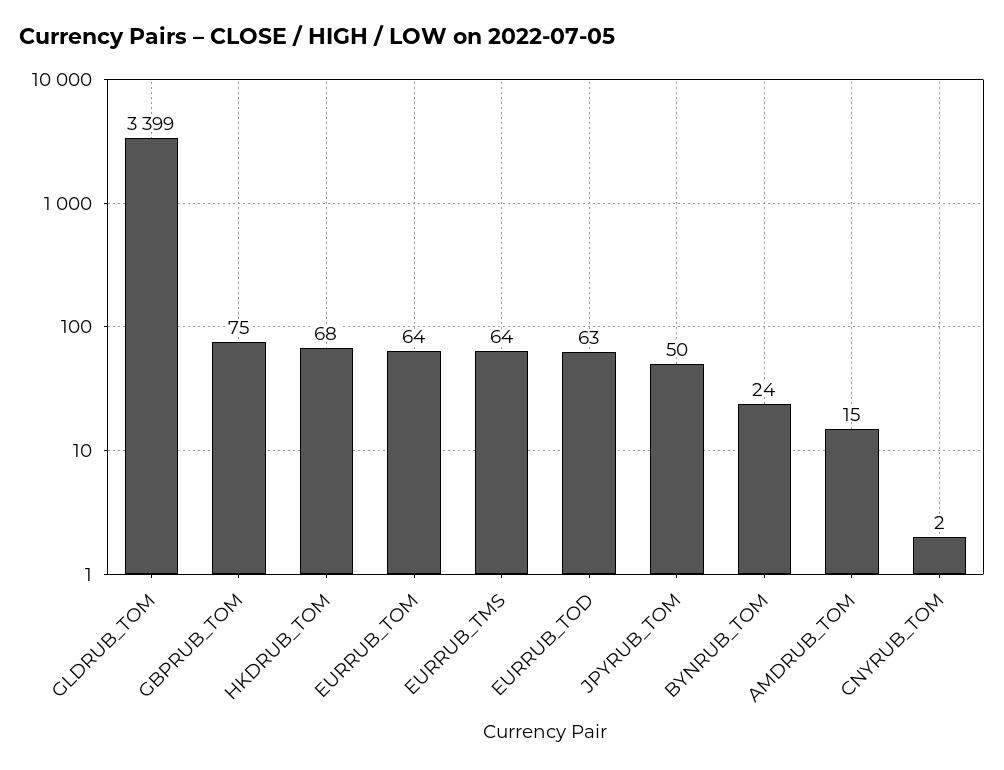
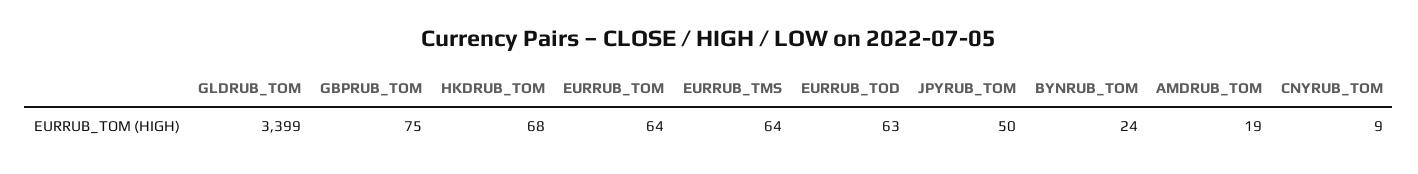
AMDRUB_TOM: 15 -> 19
CNYRUB_TOM: 2 -> 9

